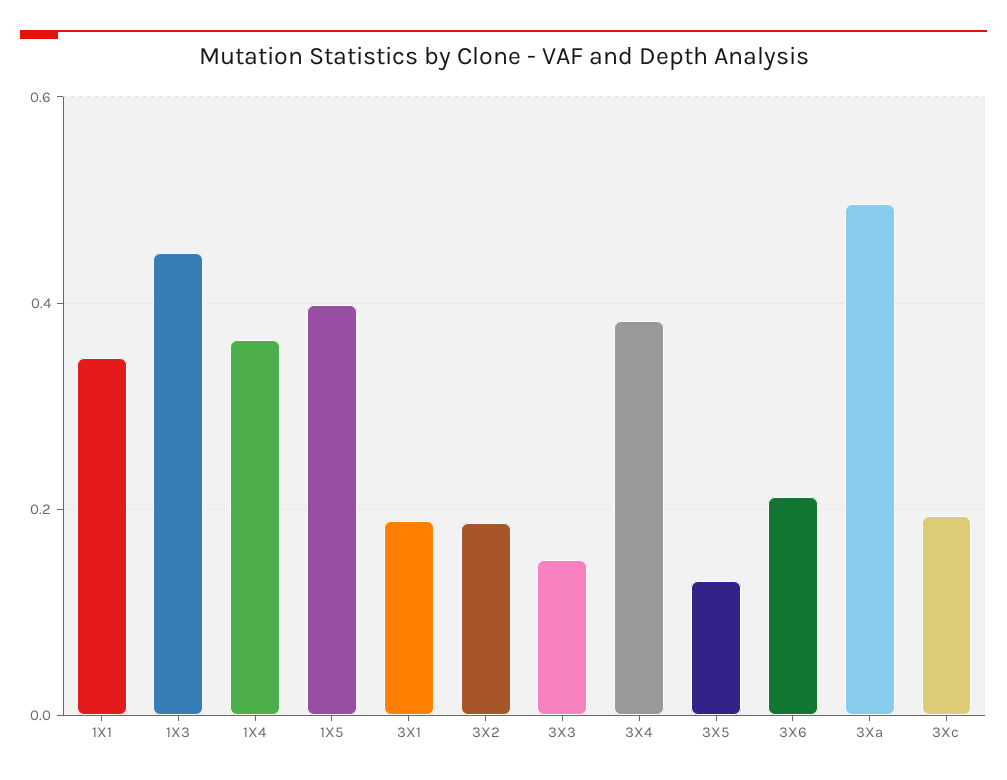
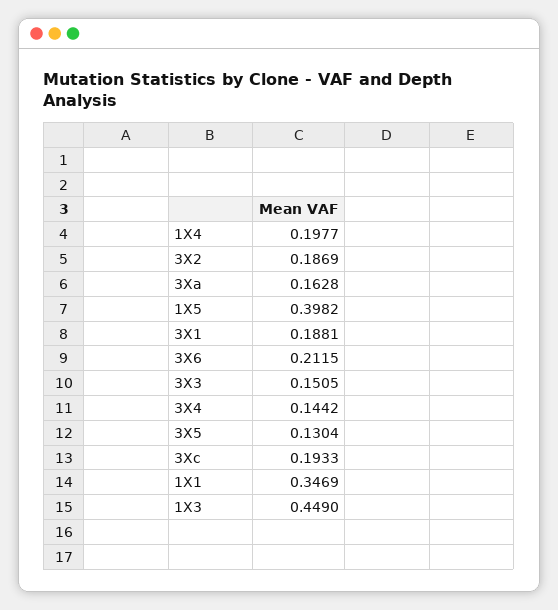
1X4: 0.36 -> 0.1977
3X4: 0.38 -> 0.1442
3Xa: 0.5 -> 0.1628

